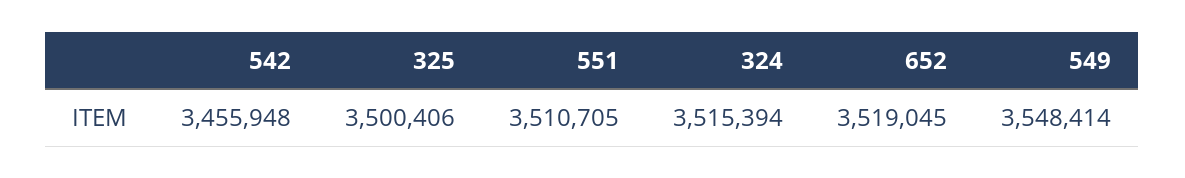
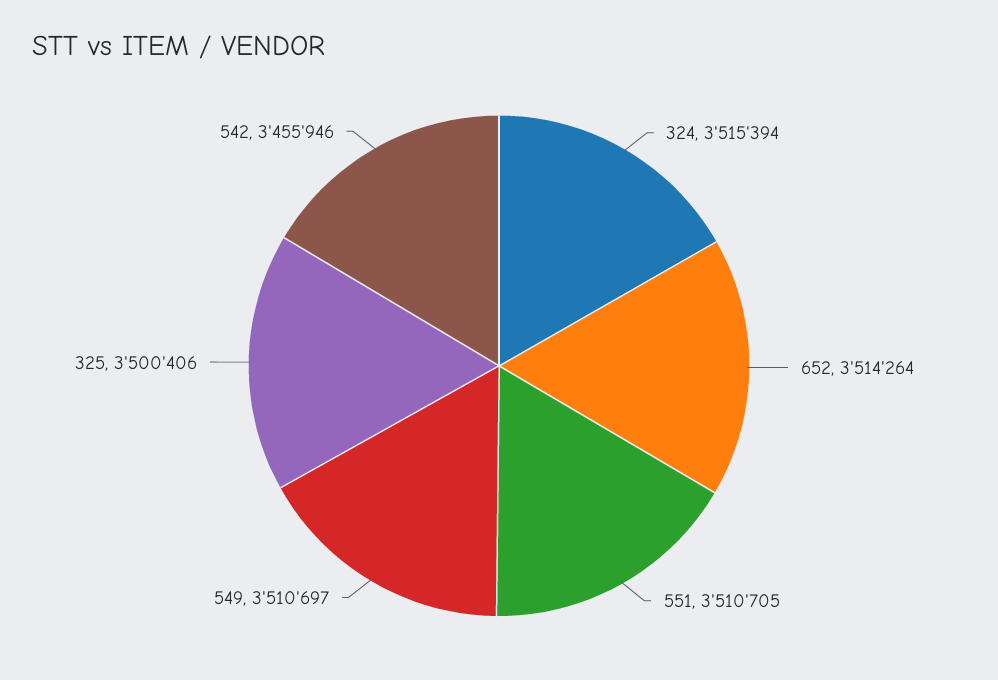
542: 3455948 -> 3455946
652: 3519045 -> 3514264
549: 3548414 -> 3510697

